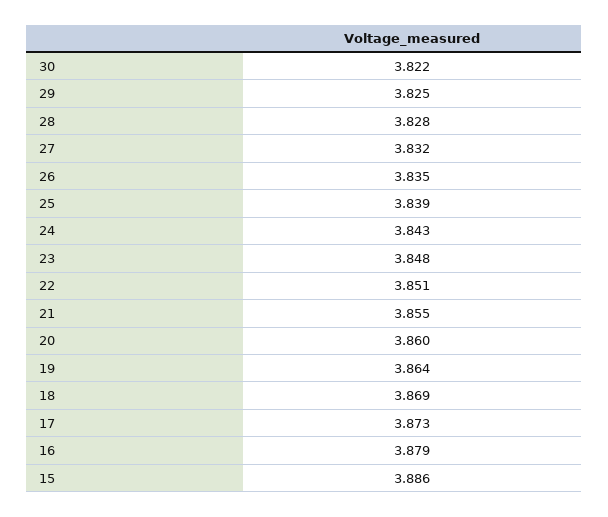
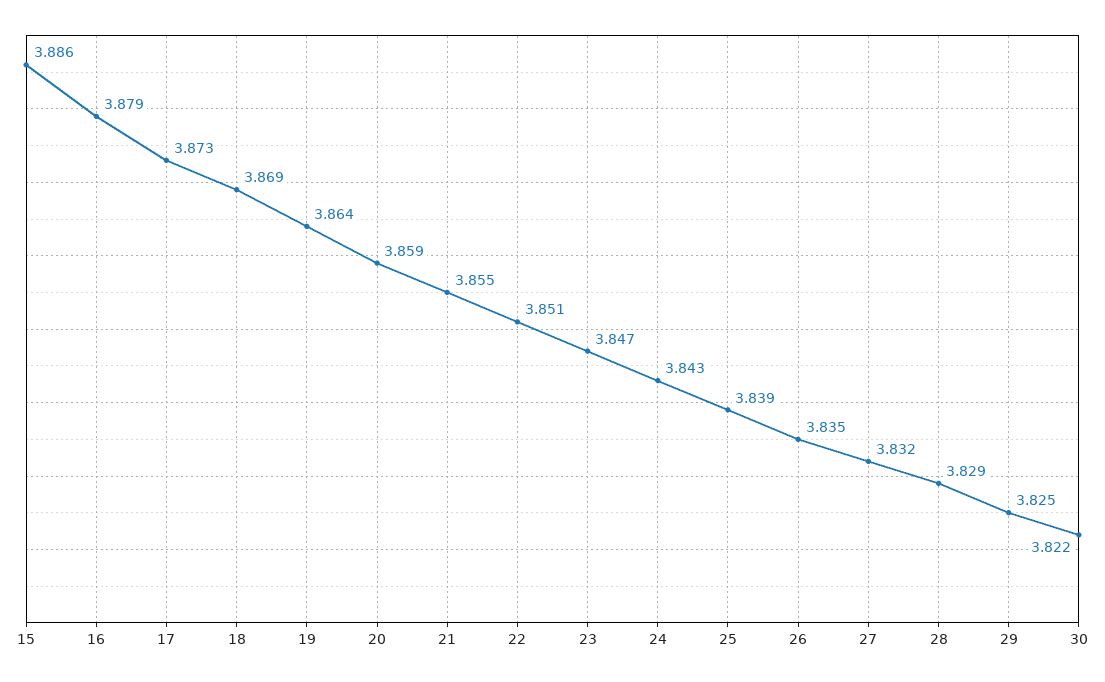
28: 3.828 -> 3.829
23: 3.848 -> 3.847
20: 3.86 -> 3.859

